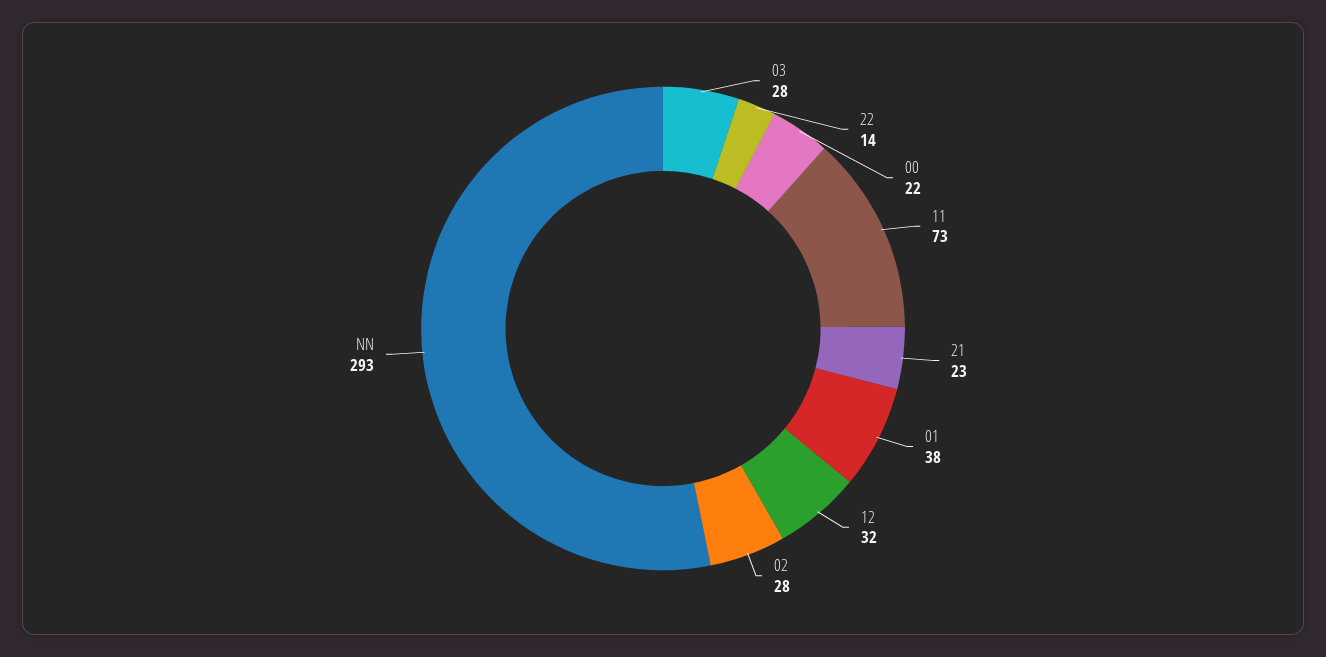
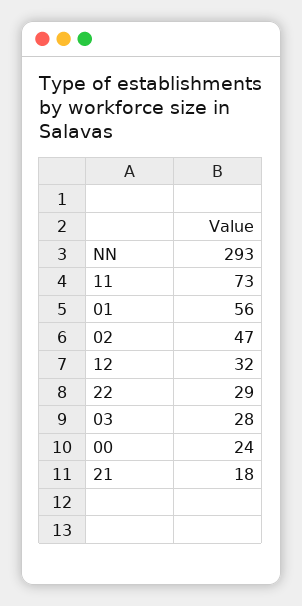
22: 14 -> 29
00: 22 -> 24
21: 23 -> 18
01: 38 -> 56
02: 28 -> 47

